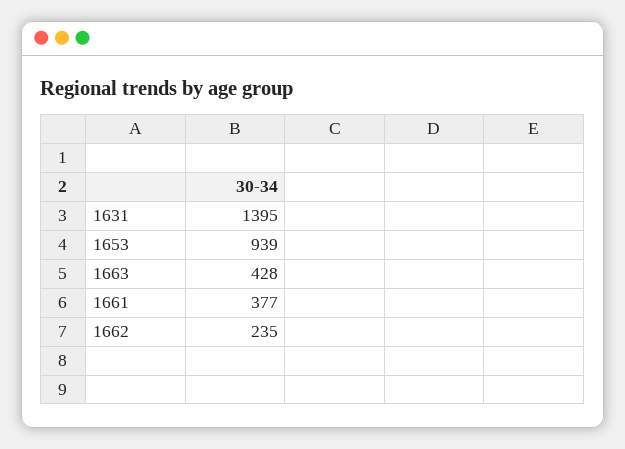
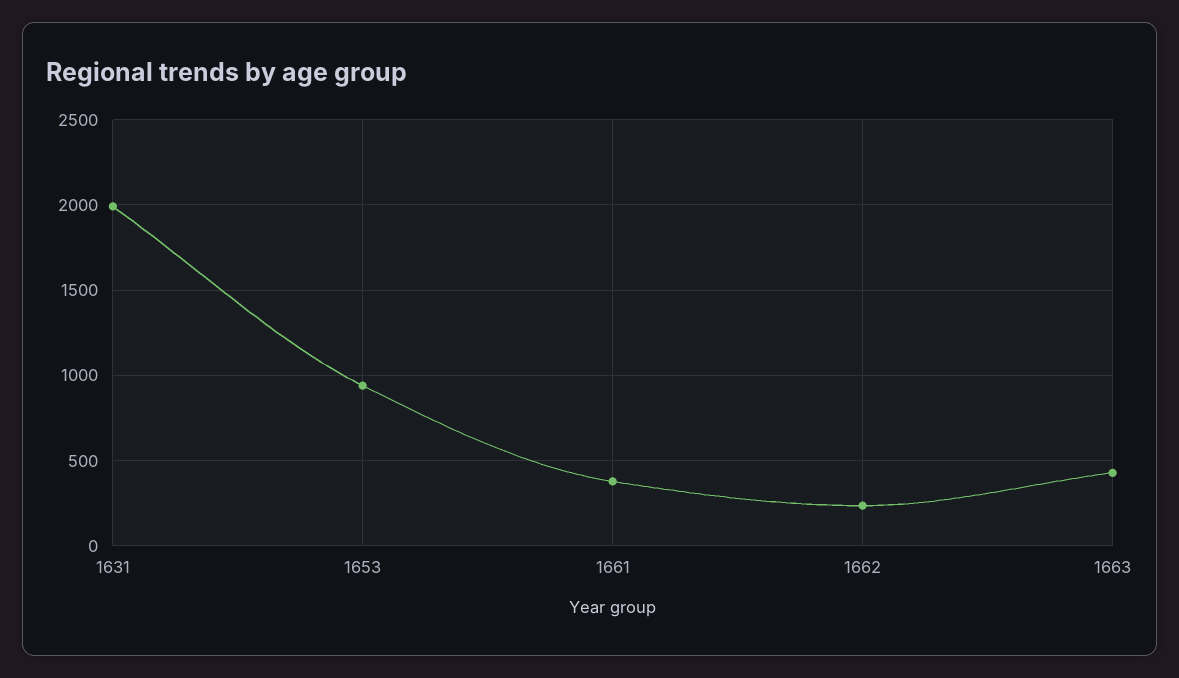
1631: 1395 -> 2000

